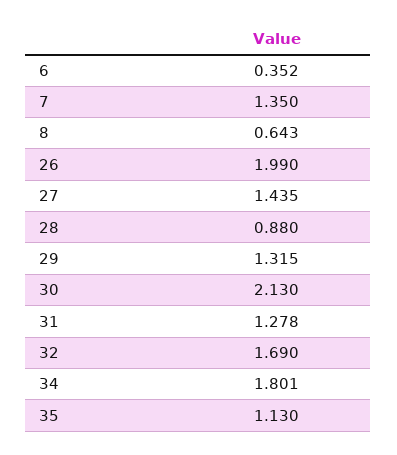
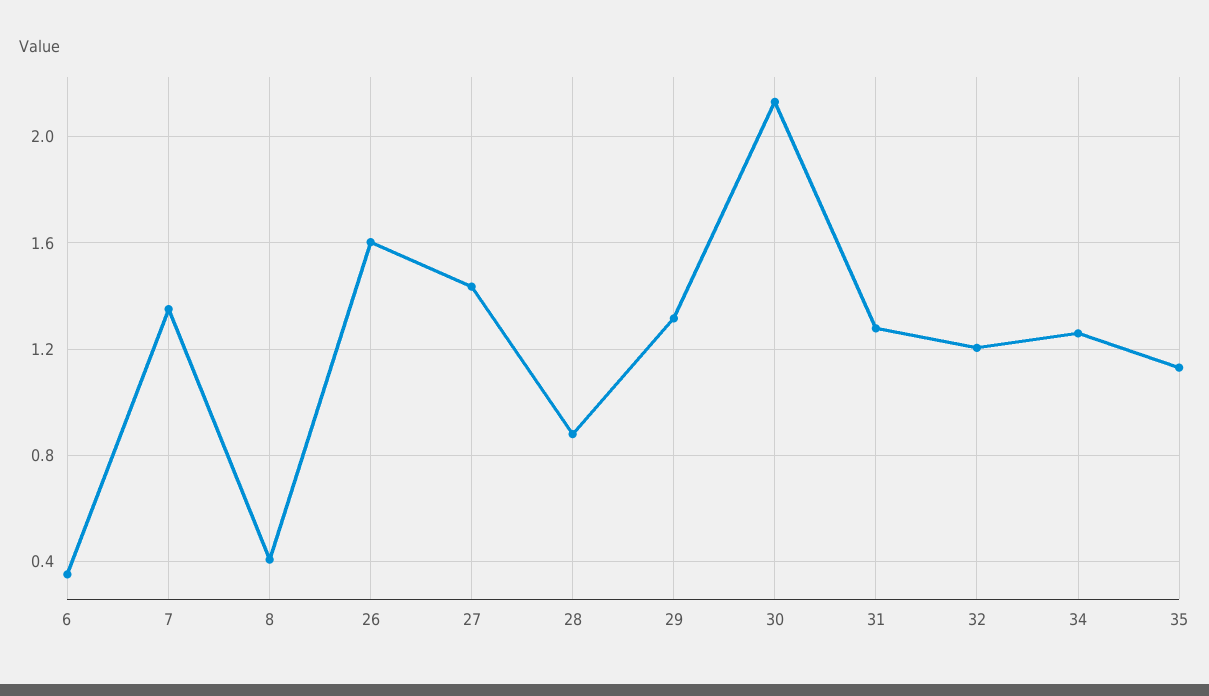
8: 0.643 -> 0.4
26: 1.99 -> 1.6
32: 1.69 -> 1.2
34: 1.801 -> 1.25

